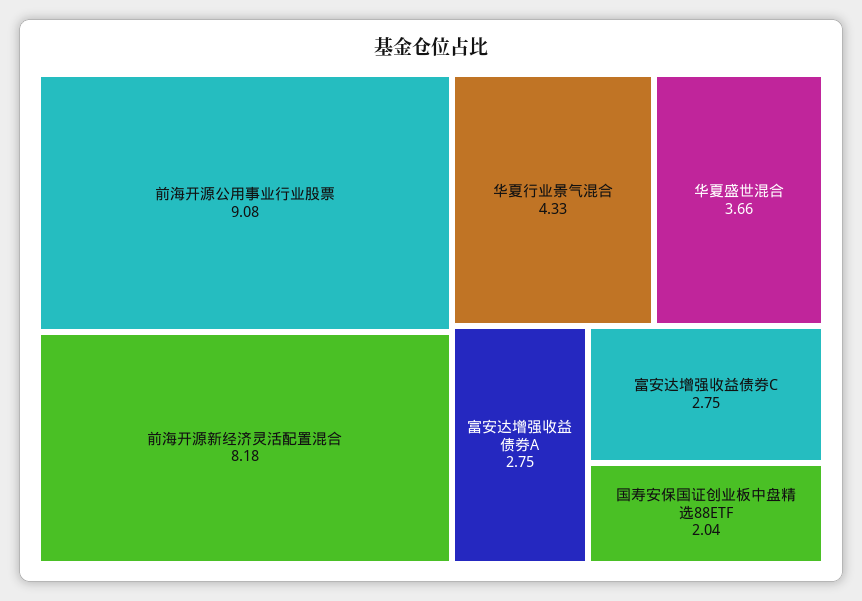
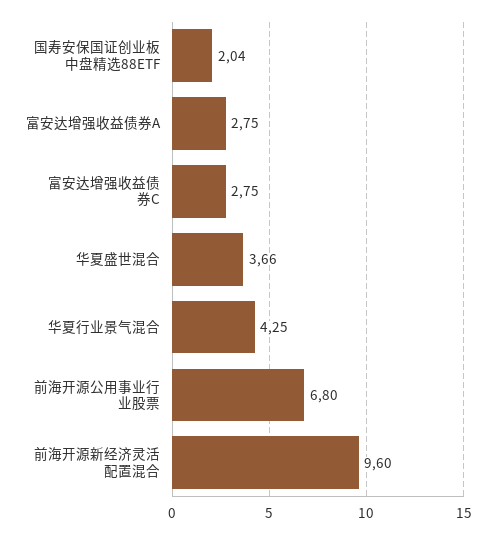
前海开源公用事业行业股票: 9.08 -> 6.8
前海开源新经济灵活配置混合: 8.18 -> 9.6
华夏行业景气混合: 4.33 -> 4.25

